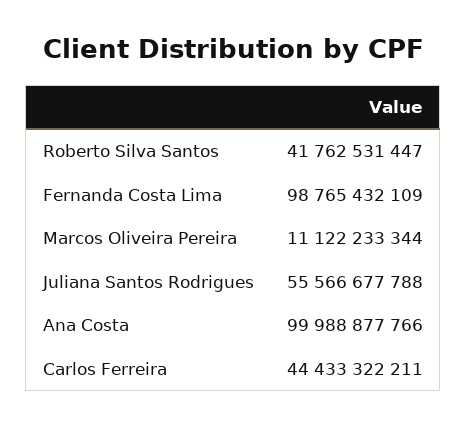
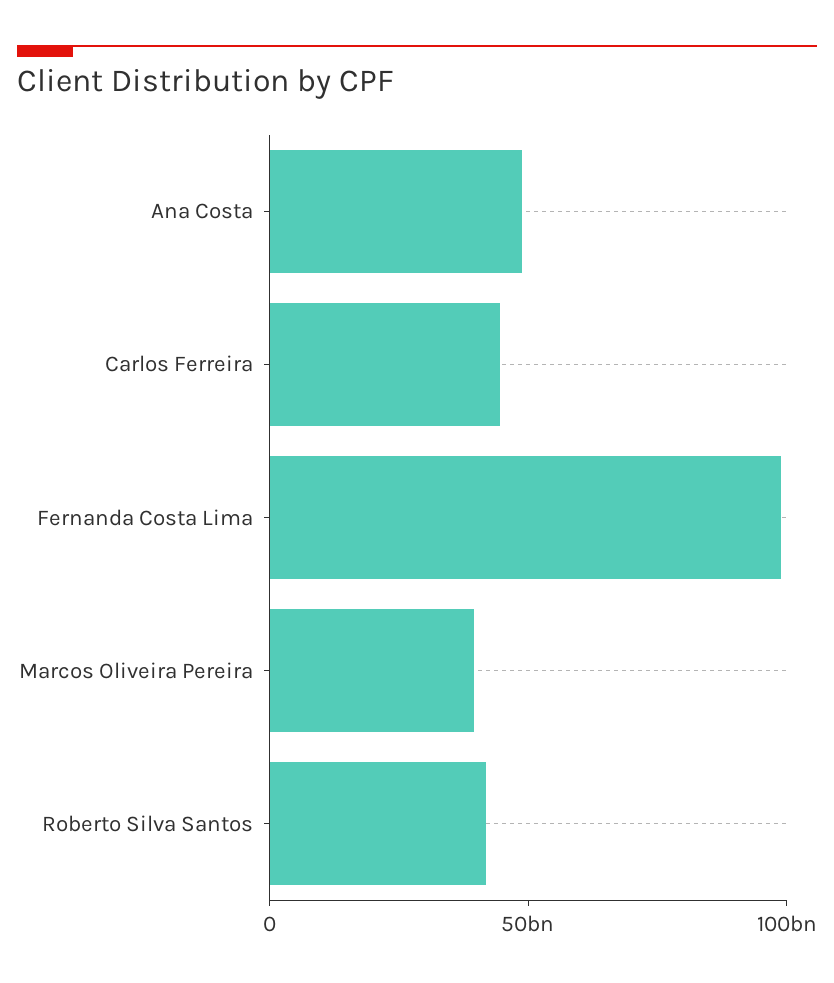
Marcos Oliveira Pereira: 11122233344 -> 40000000000
Juliana Santos Rodrigues: 55566677788 -> none
Ana Costa: 99988877766 -> 50000000000

